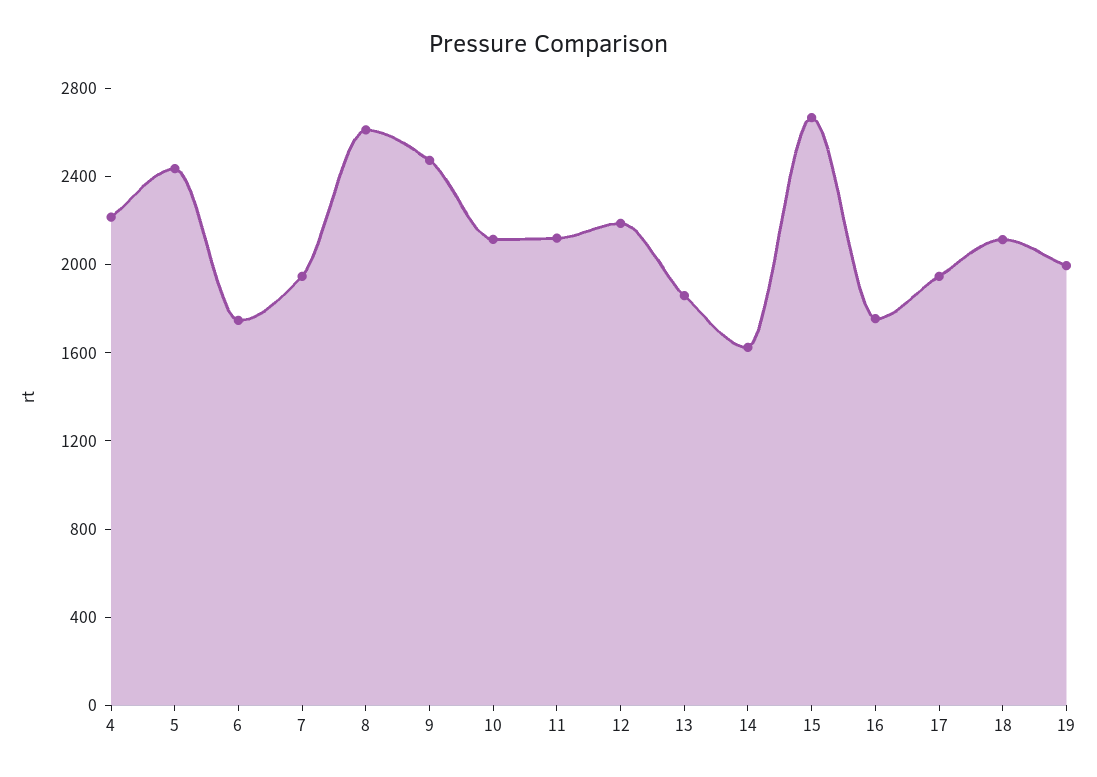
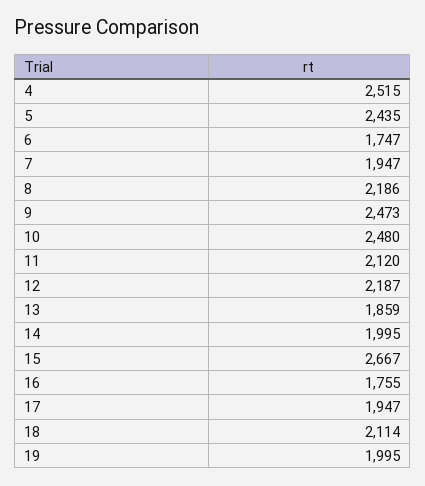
4: 2200 -> 2515
8: 2600 -> 2186
10: 2100 -> 2480
14: 1600 -> 1995

